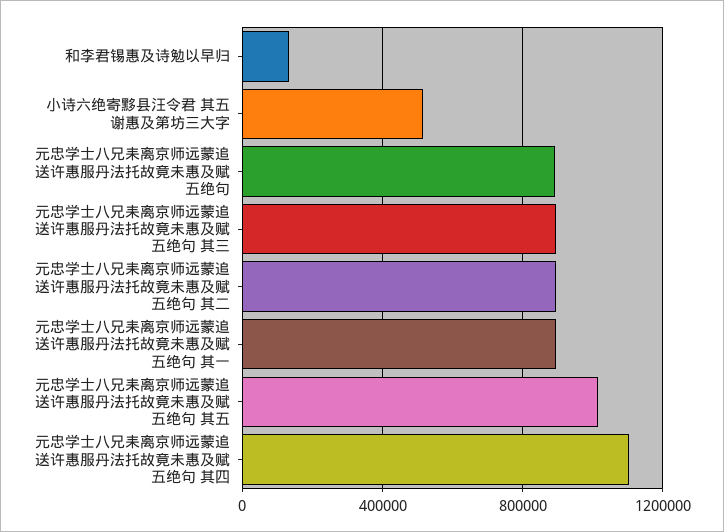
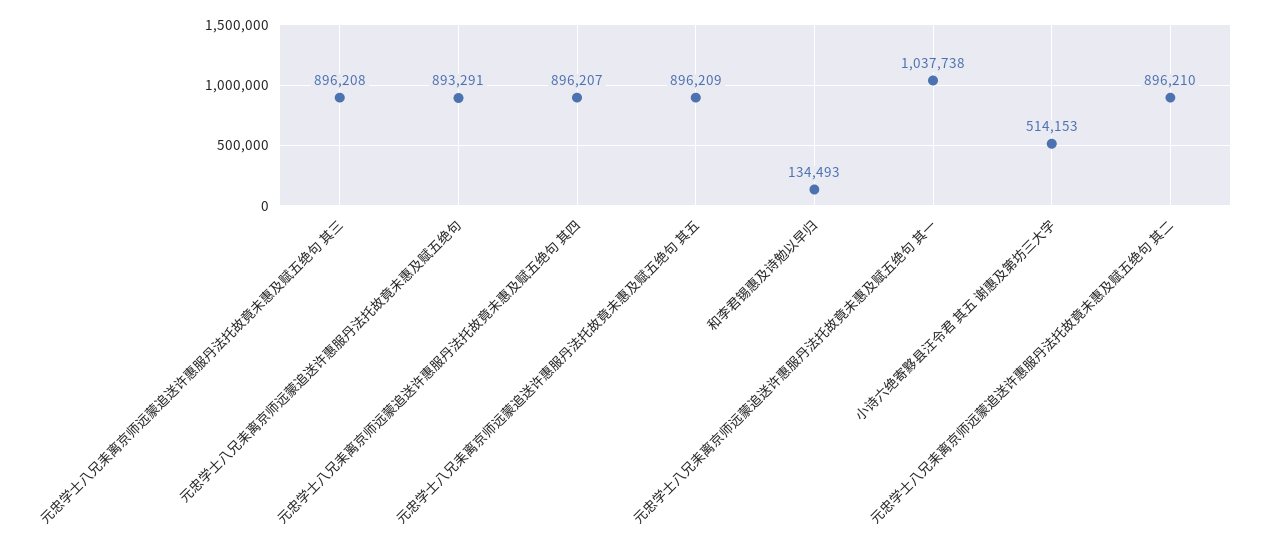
元忠学士八兄耒离京师远蒙追送许惠服丹法托故竟未惠及赋五绝句 其一: 900000 -> 1037738
元忠学士八兄耒离京师远蒙追送许惠服丹法托故竟未惠及赋五绝句 其五: 1000000 -> 896209
元忠学士八兄耒离京师远蒙追送许惠服丹法托故竟未惠及赋五绝句 其四: 1100000 -> 896207

